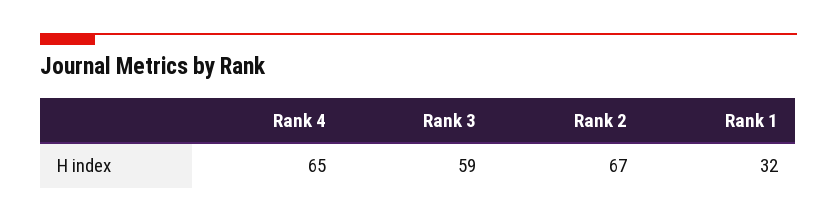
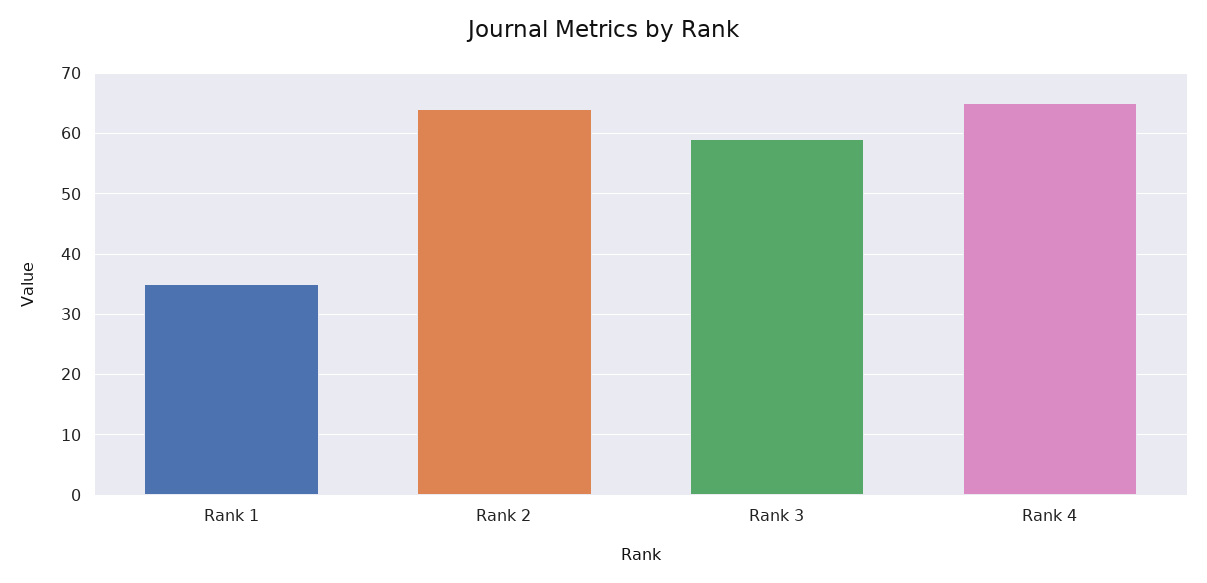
Rank 2: 67 -> 64
Rank 1: 32 -> 35

